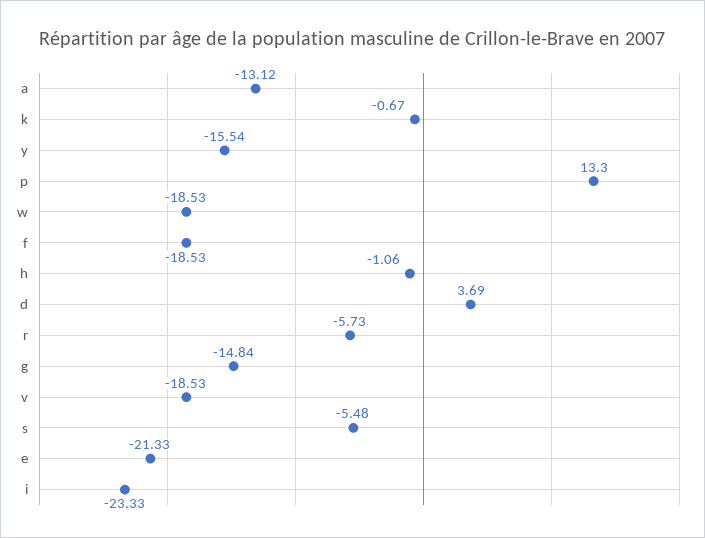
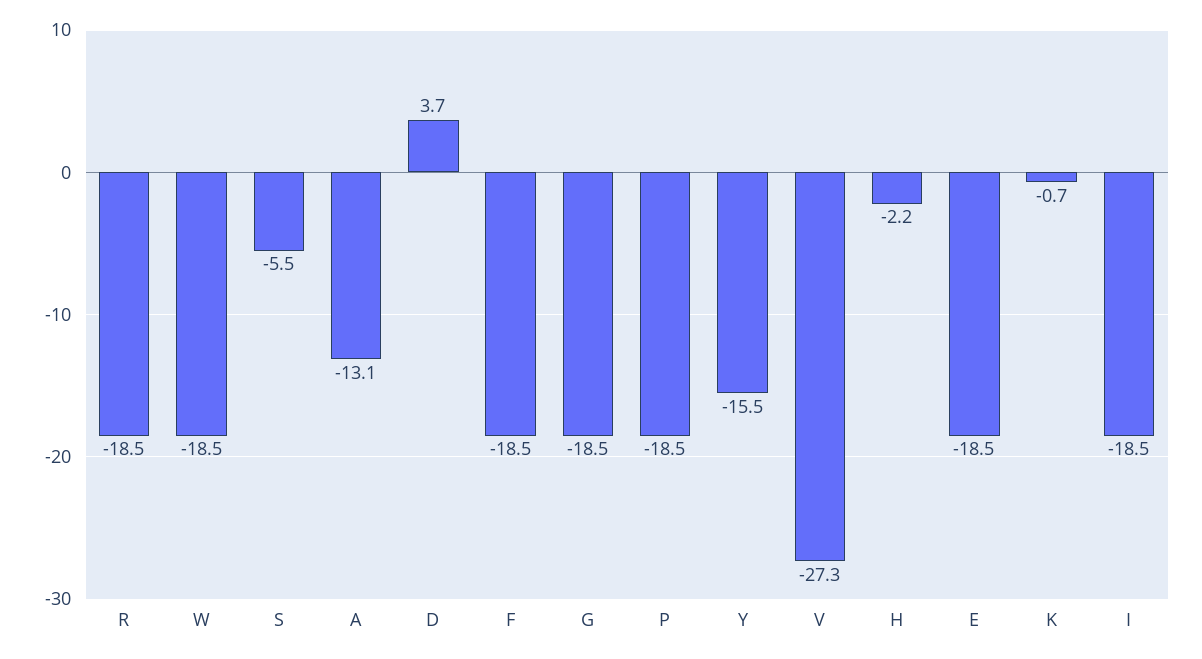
p: 13.3 -> -18.5
h: -1.06 -> -2.2
r: -5.73 -> -18.5
g: -14.84 -> -18.5
v: -18.53 -> -27.3
e: -21.33 -> -18.5
i: -23.33 -> -18.5

